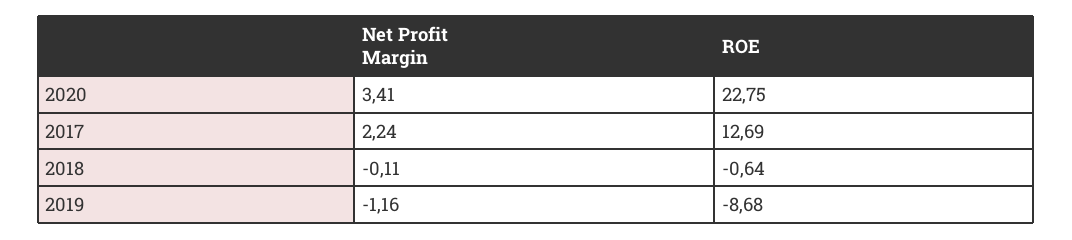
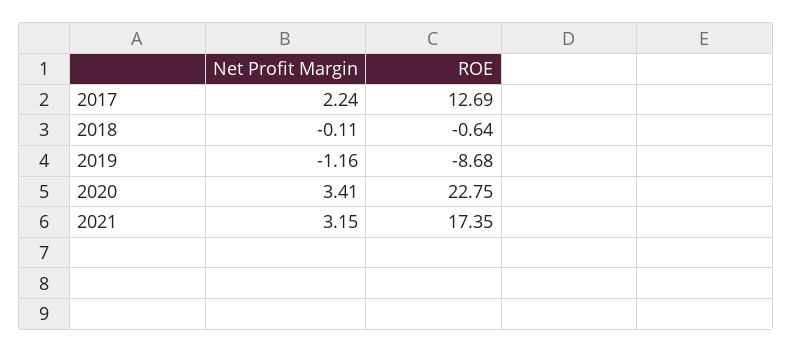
Net Profit Margin, 2021: none -> 3.15
ROE, 2021: none -> 17.35

